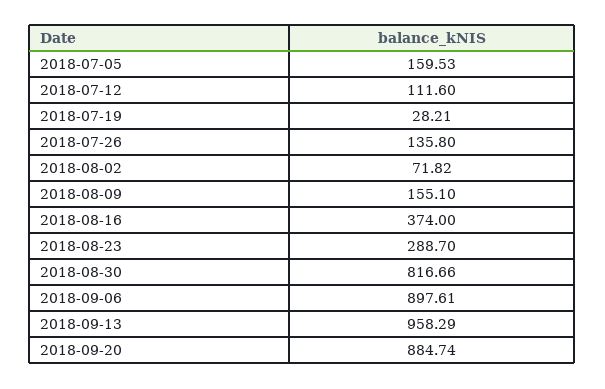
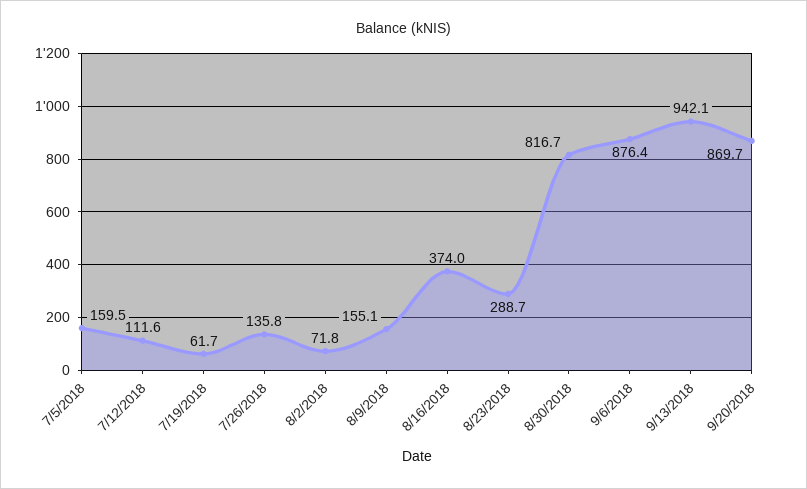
2018-07-19: 28.21 -> 61.7
2018-09-06: 897.61 -> 876.4
2018-09-13: 958.29 -> 942.1
2018-09-20: 884.74 -> 869.7

